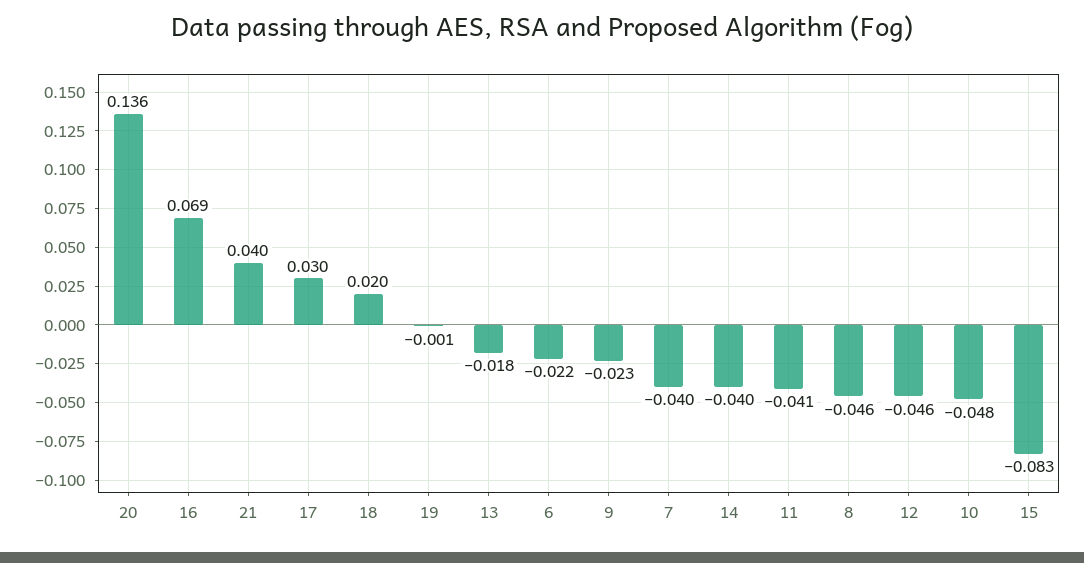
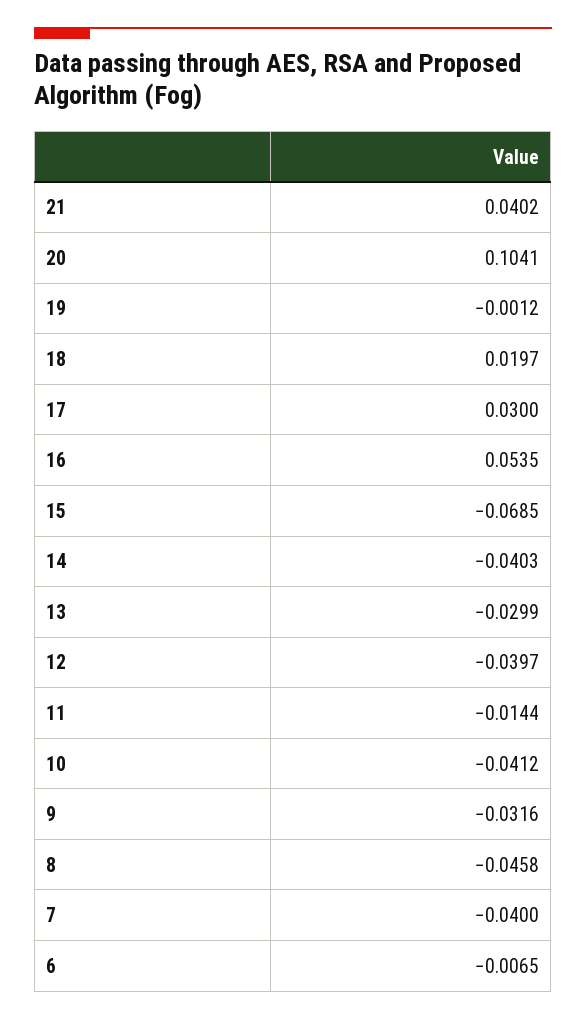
20: 0.136 -> 0.1041
16: 0.069 -> 0.0535
13: -0.018 -> -0.0299
6: -0.022 -> -0.0065
9: -0.023 -> -0.0316
11: -0.041 -> -0.0144
12: -0.046 -> -0.0397
10: -0.048 -> -0.0412
15: -0.083 -> -0.0685

